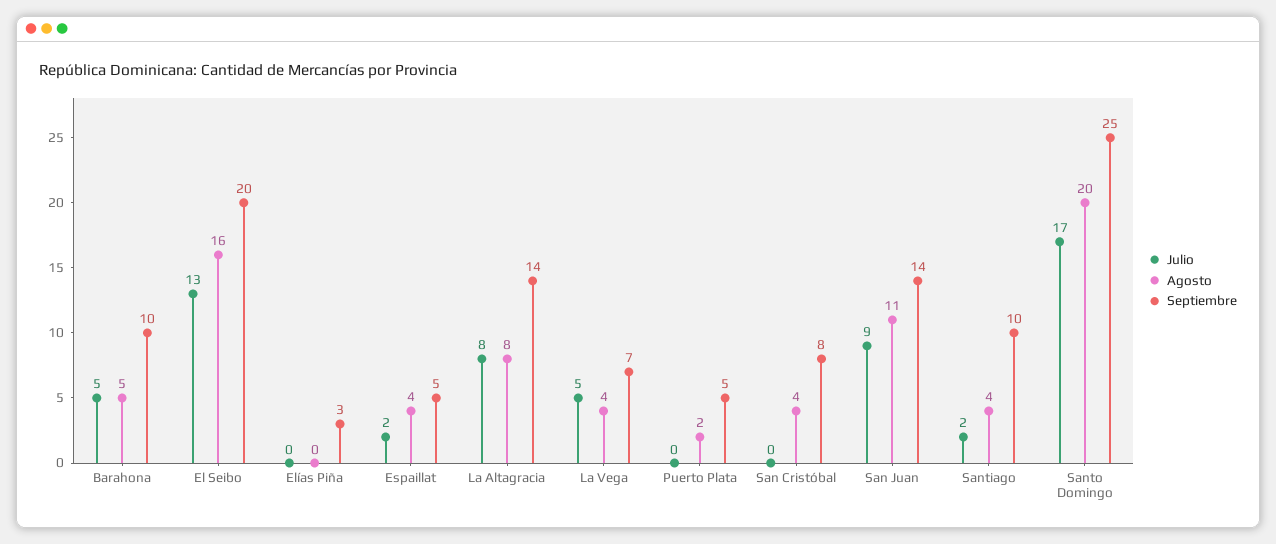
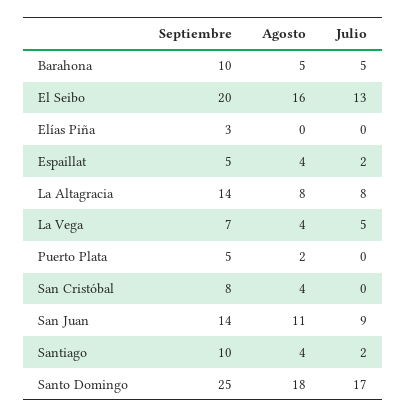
Agosto, Santo Domingo: 20 -> 18

